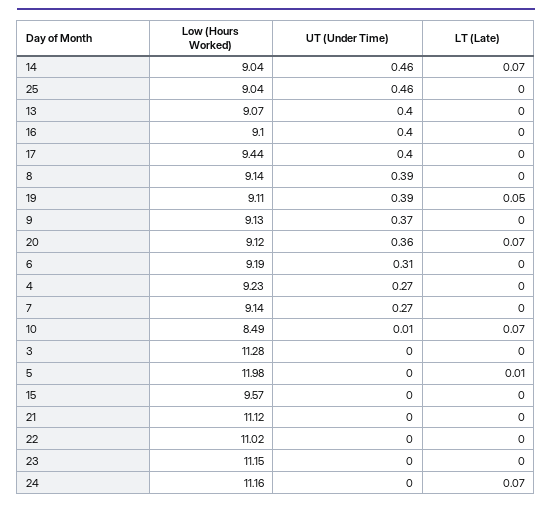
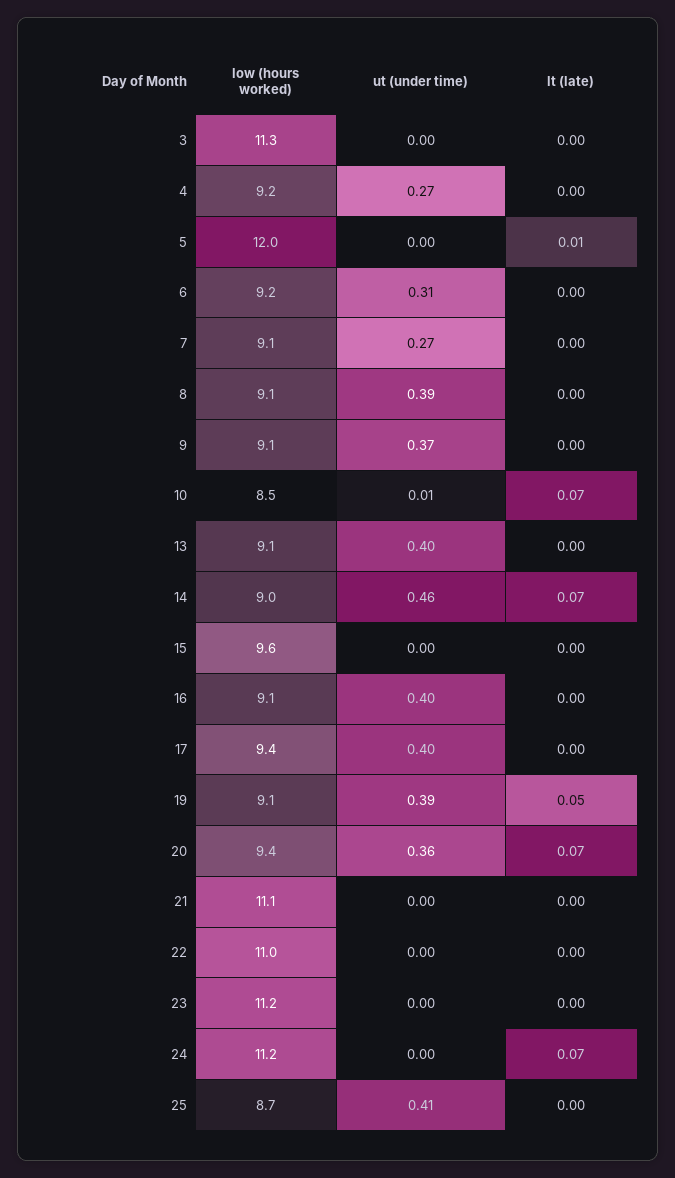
Low (Hours Worked), 25: 9.04 -> 8.7
UT (Under Time), 25: 0.46 -> 0.41
Low (Hours Worked), 20: 9.12 -> 9.4

